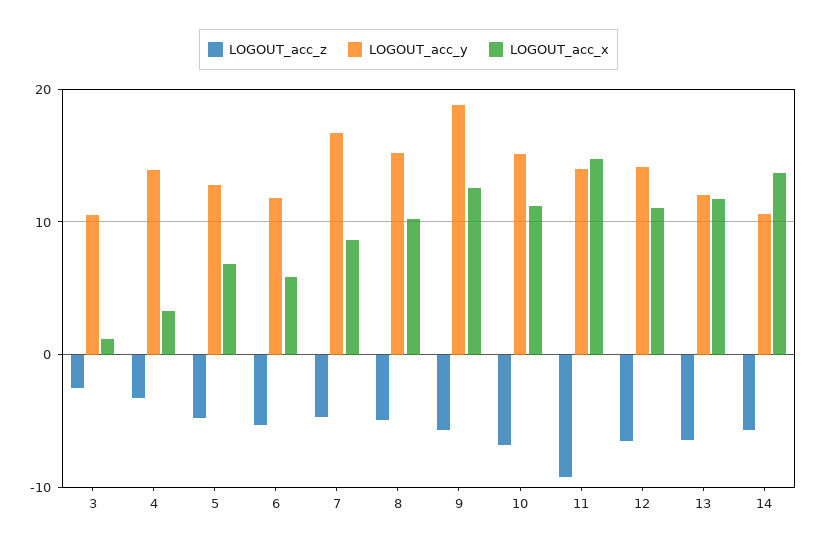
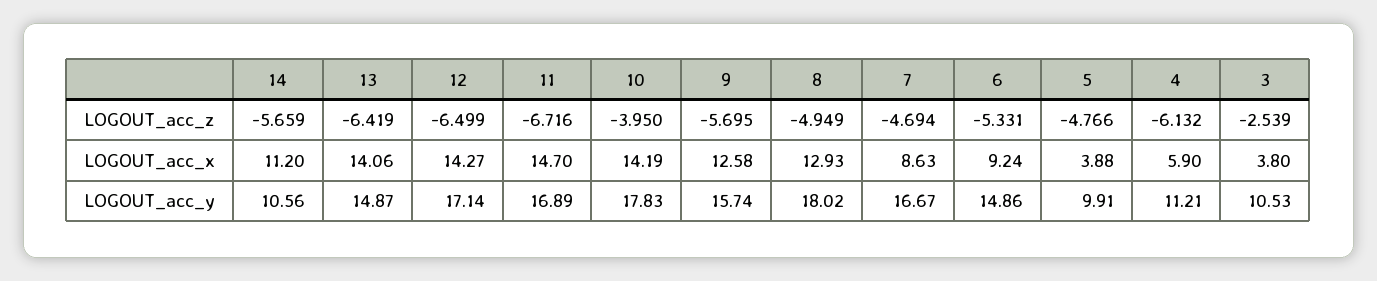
LOGOUT_acc_x, 3: 1 -> 3.8
LOGOUT_acc_z, 4: -3 -> -6.132
LOGOUT_acc_y, 4: 14 -> 11.21
LOGOUT_acc_x, 4: 3 -> 5.9
LOGOUT_acc_y, 5: 13 -> 9.91
LOGOUT_acc_x, 5: 7 -> 3.88
LOGOUT_acc_y, 6: 12 -> 14.86
LOGOUT_acc_x, 6: 6 -> 9.24
LOGOUT_acc_y, 8: 15 -> 18.02
LOGOUT_acc_x, 8: 10 -> 12.93
LOGOUT_acc_y, 9: 19 -> 15.74
LOGOUT_acc_z, 10: -7 -> -3.95
LOGOUT_acc_y, 10: 15 -> 17.83
LOGOUT_acc_x, 10: 11 -> 14.19
LOGOUT_acc_z, 11: -9 -> -6.716
LOGOUT_acc_y, 11: 14 -> 16.89
LOGOUT_acc_y, 12: 14 -> 17.14
LOGOUT_acc_x, 12: 11 -> 14.27
LOGOUT_acc_y, 13: 12 -> 14.87
LOGOUT_acc_x, 13: 12 -> 14.06
LOGOUT_acc_x, 14: 14 -> 11.2

